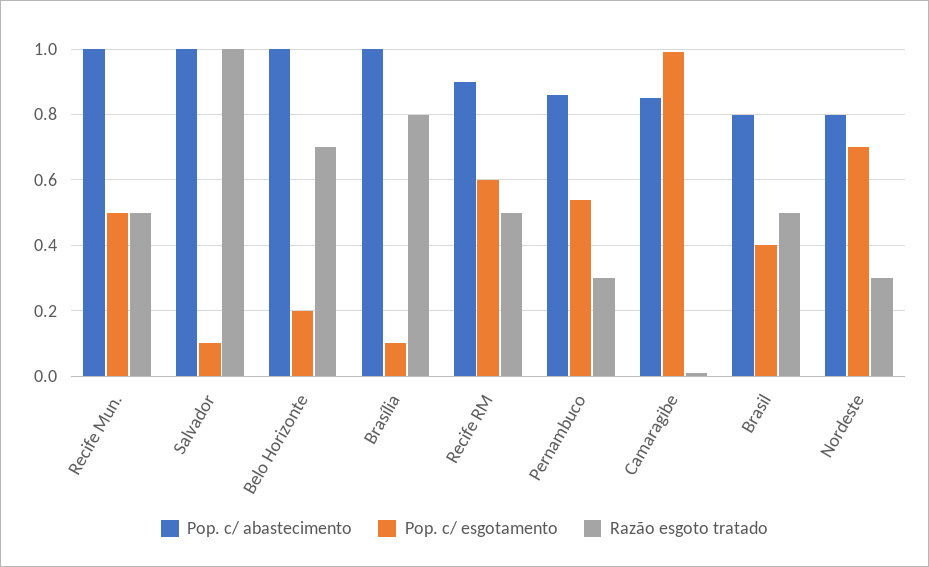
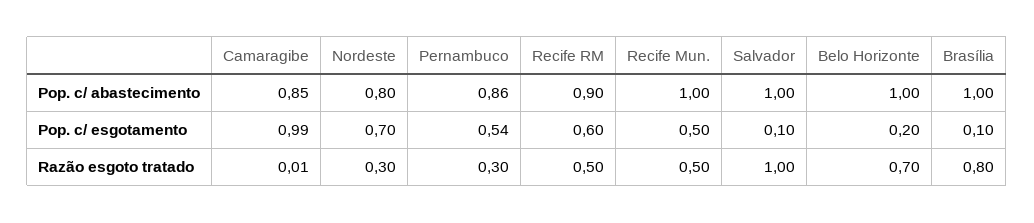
Pop. c/ abastecimento, Brasil: 0.8 -> none
Pop. c/ esgotamento, Brasil: 0.4 -> none
Razão esgoto tratado, Brasil: 0.5 -> none

